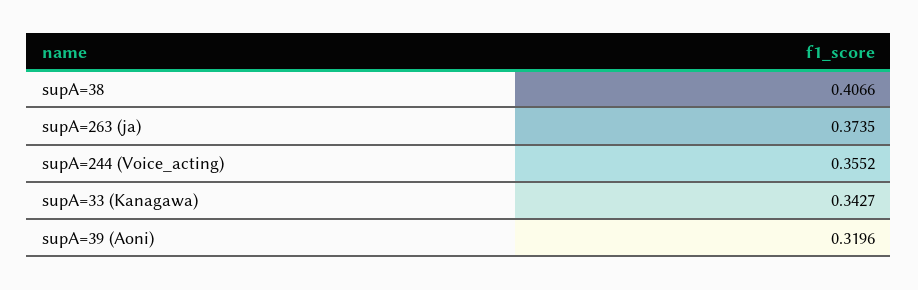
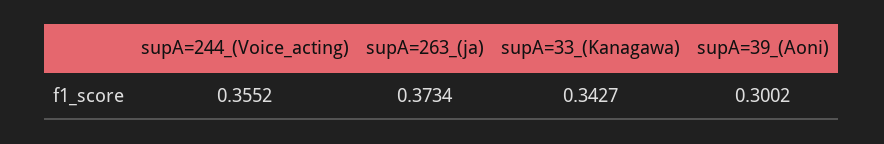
supA=38: 0.4066 -> none
supA=263 (ja): 0.3735 -> 0.3734
supA=39 (Aoni): 0.3196 -> 0.3002

